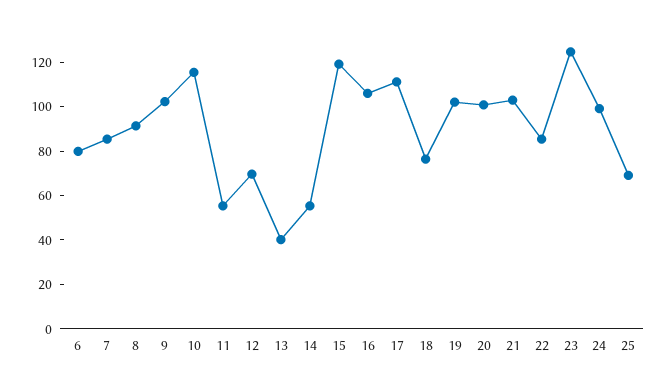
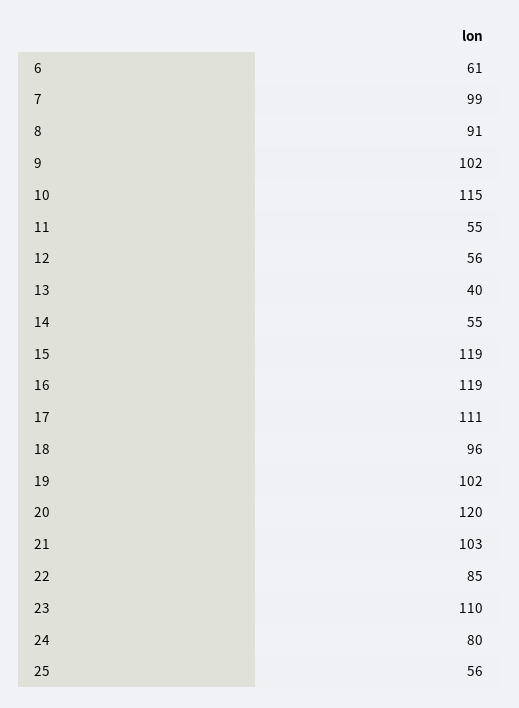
6: 80 -> 61
7: 85 -> 99
12: 70 -> 56
16: 105 -> 119
18: 75 -> 96
20: 100 -> 120
23: 125 -> 110
24: 100 -> 80
25: 70 -> 56

